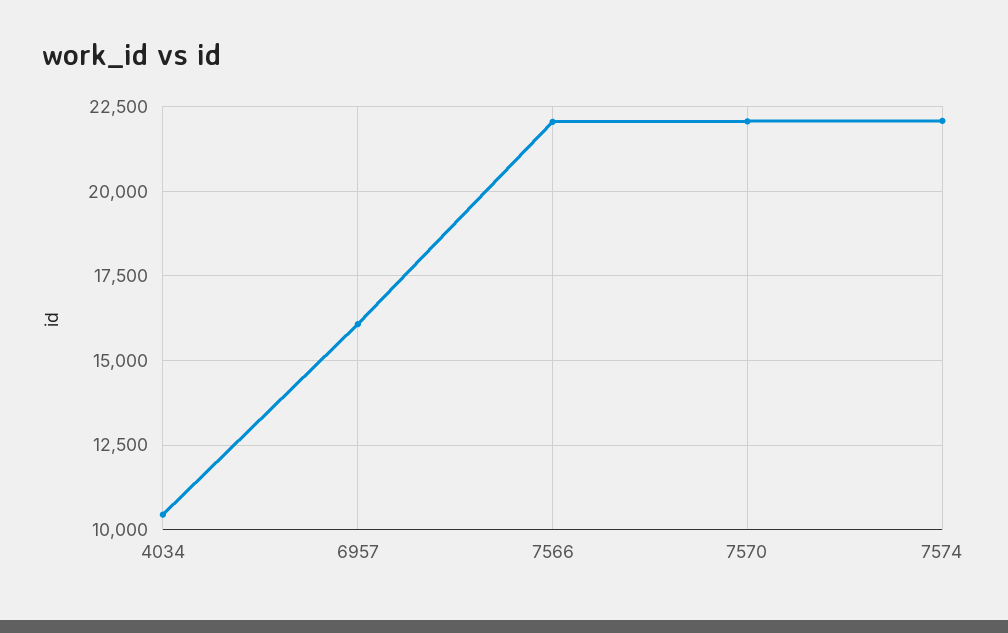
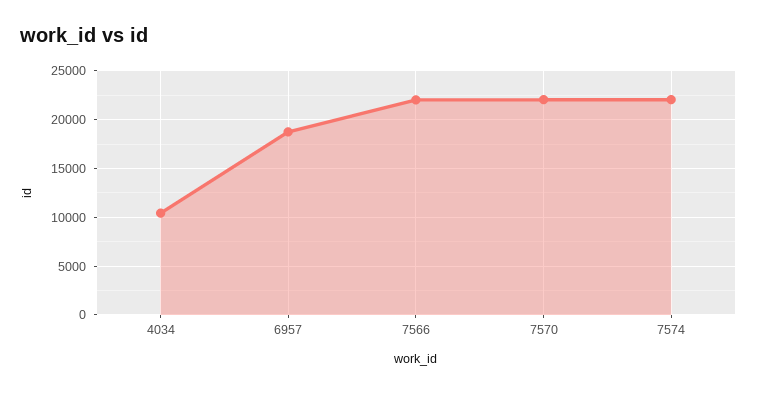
6957: 16000 -> 19000

